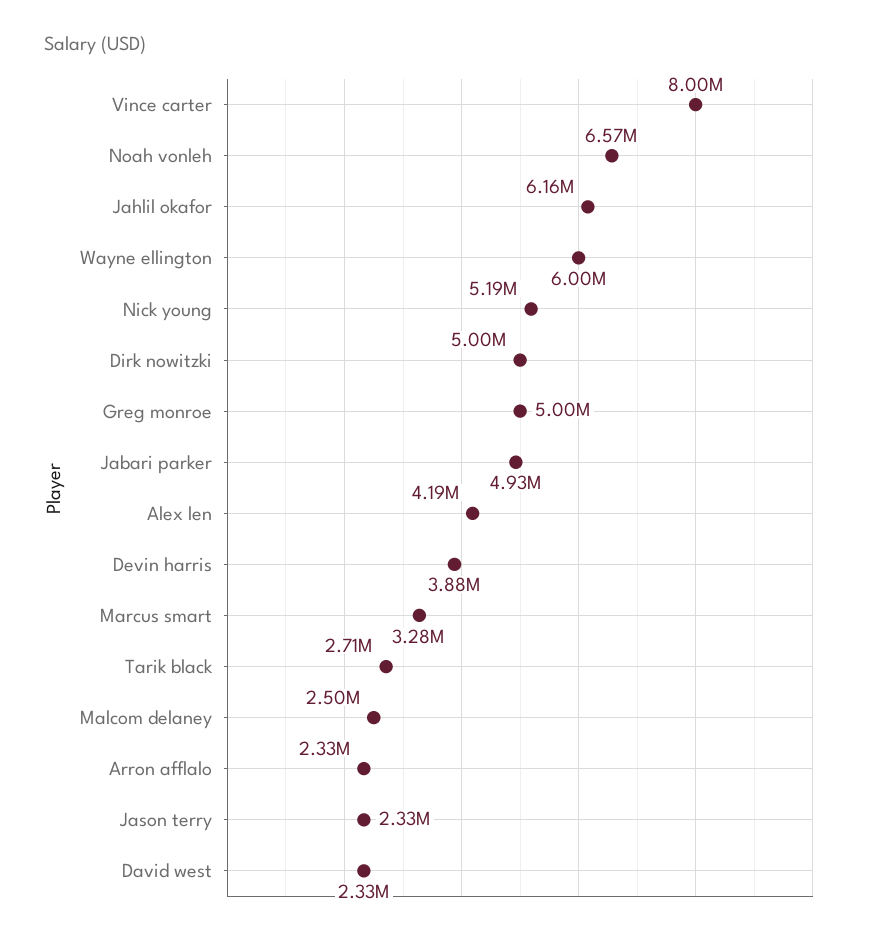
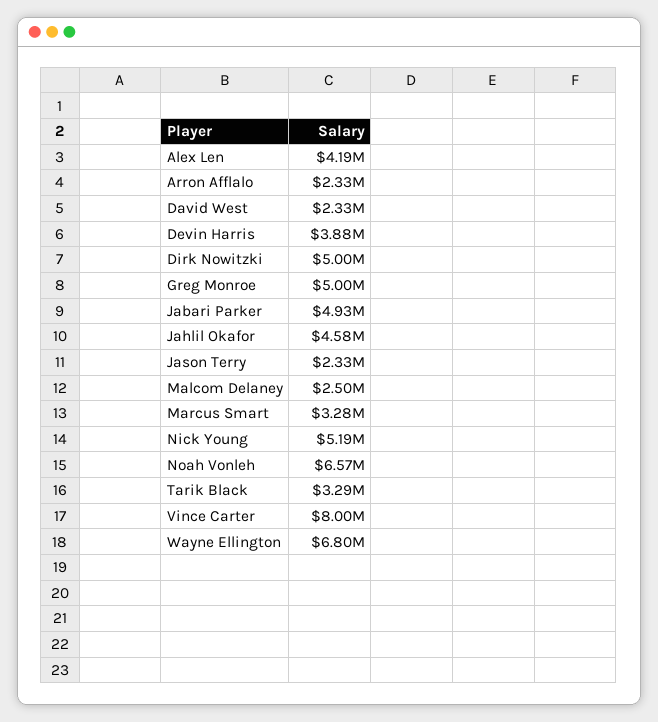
Jahlil okafor: 6160000 -> 4580000
Wayne ellington: 6000000 -> 6800000
Tarik black: 2710000 -> 3290000

